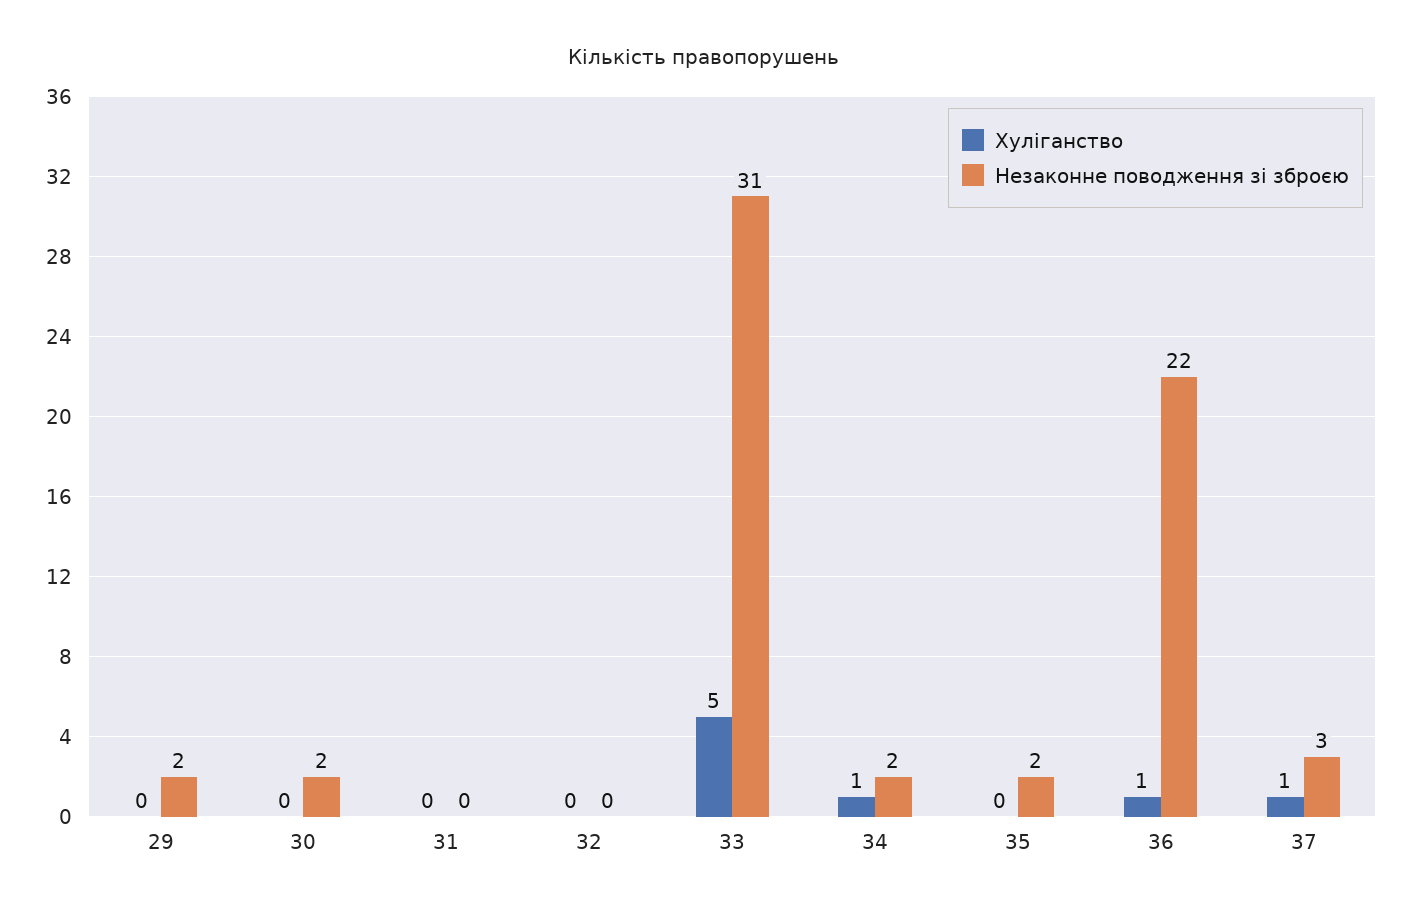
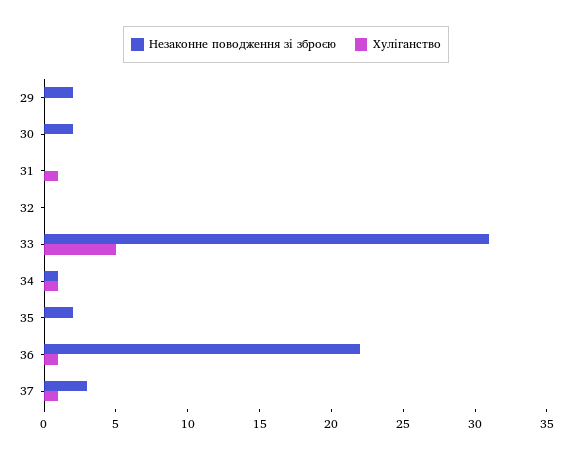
Хуліганство, 31: 0 -> 1
Незаконне поводження зі зброєю, 34: 2 -> 1

